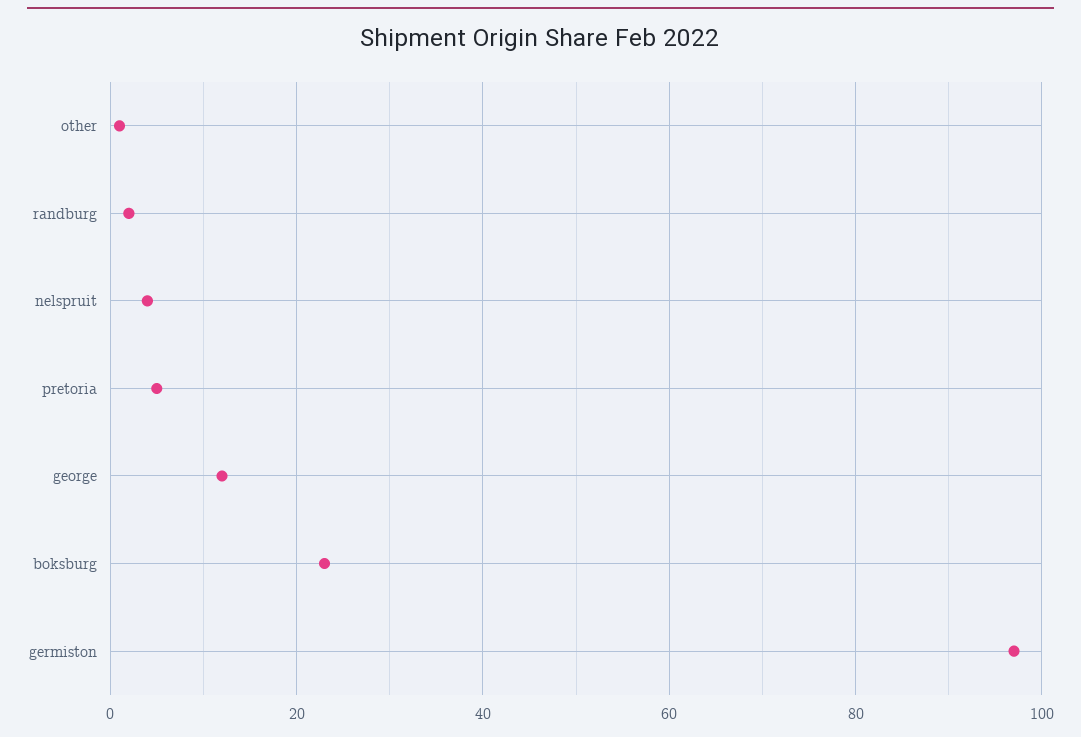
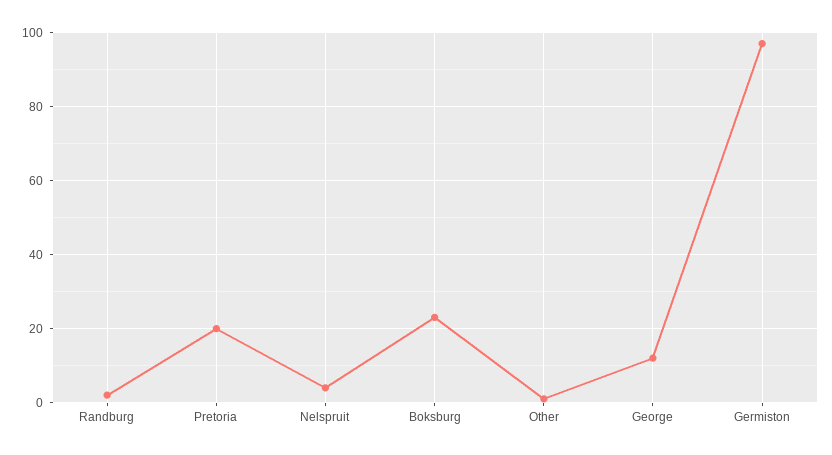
pretoria: 5 -> 20

